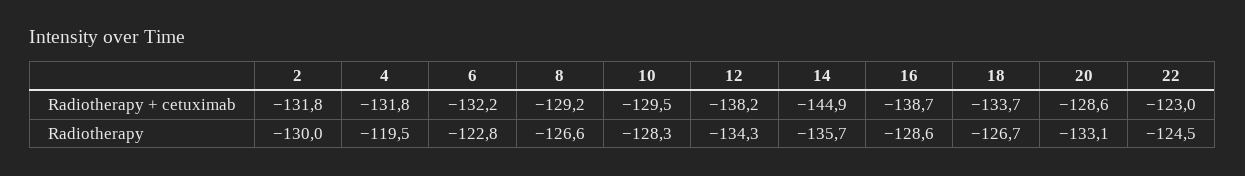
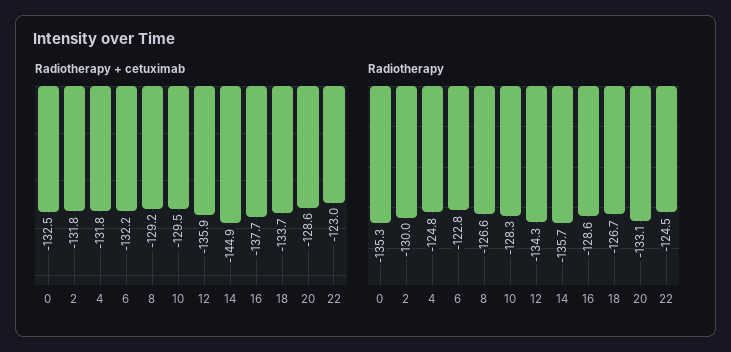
Radiotherapy + cetuximab, 12: -138.2 -> -135.9
Radiotherapy + cetuximab, 16: -138.7 -> -137.7
Radiotherapy, 4: -119.5 -> -124.8
Radiotherapy + cetuximab, 0: none -> -132.5
Radiotherapy, 0: none -> -135.3

